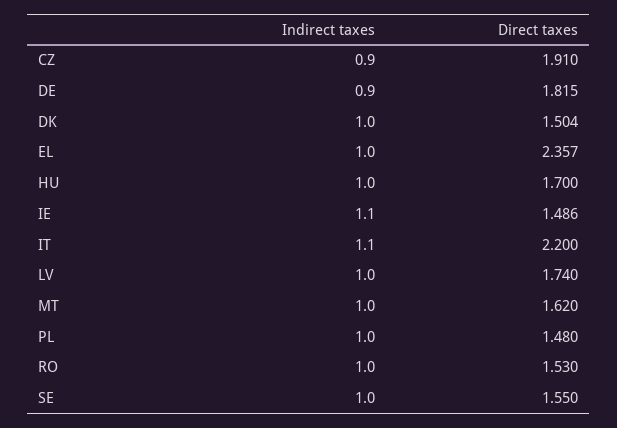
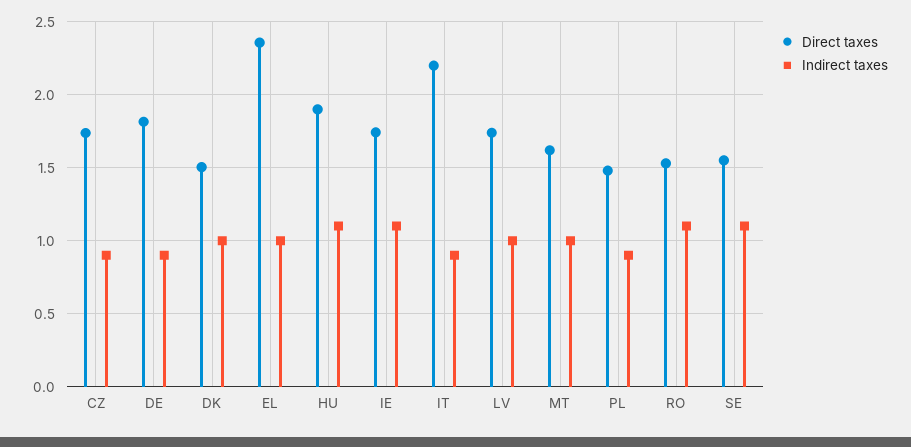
Direct taxes, CZ: 1.91 -> 1.75
Indirect taxes, HU: 1 -> 1.1
Direct taxes, HU: 1.7 -> 1.9
Direct taxes, IE: 1.486 -> 1.75
Indirect taxes, IT: 1.1 -> 0.9
Indirect taxes, PL: 1 -> 0.9
Indirect taxes, RO: 1 -> 1.1
Indirect taxes, SE: 1 -> 1.1

